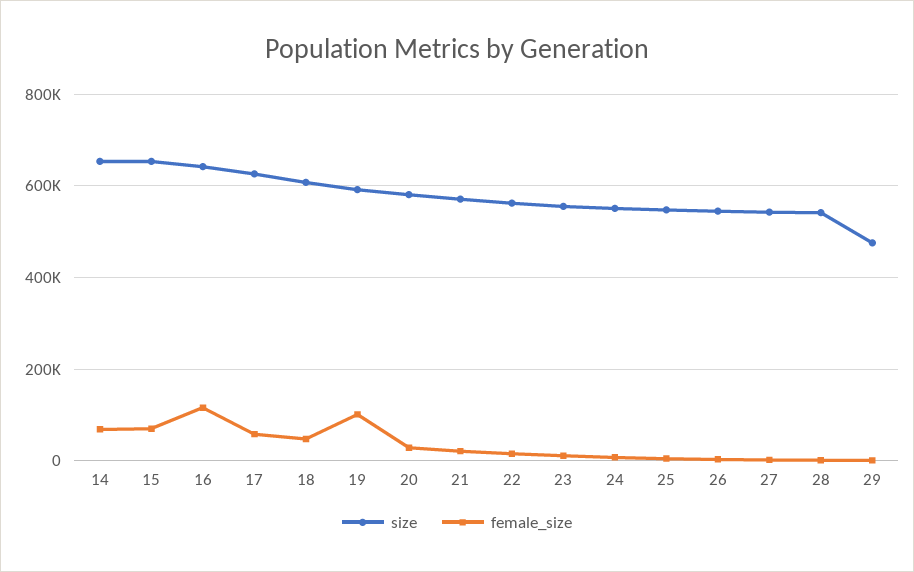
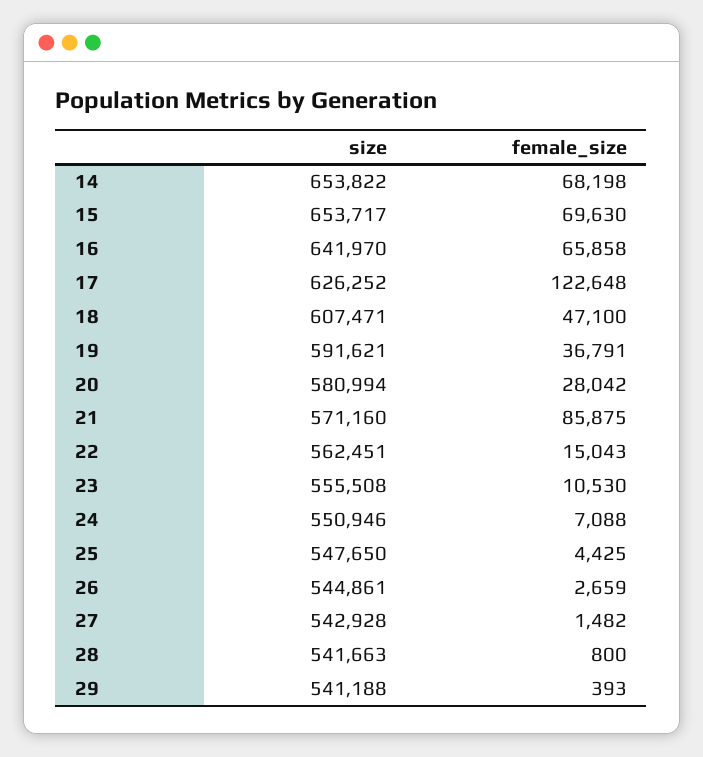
female_size, 16: 120000 -> 65858
female_size, 17: 60000 -> 122648
female_size, 19: 100000 -> 36791
female_size, 21: 20000 -> 85875
size, 29: 480000 -> 541188

